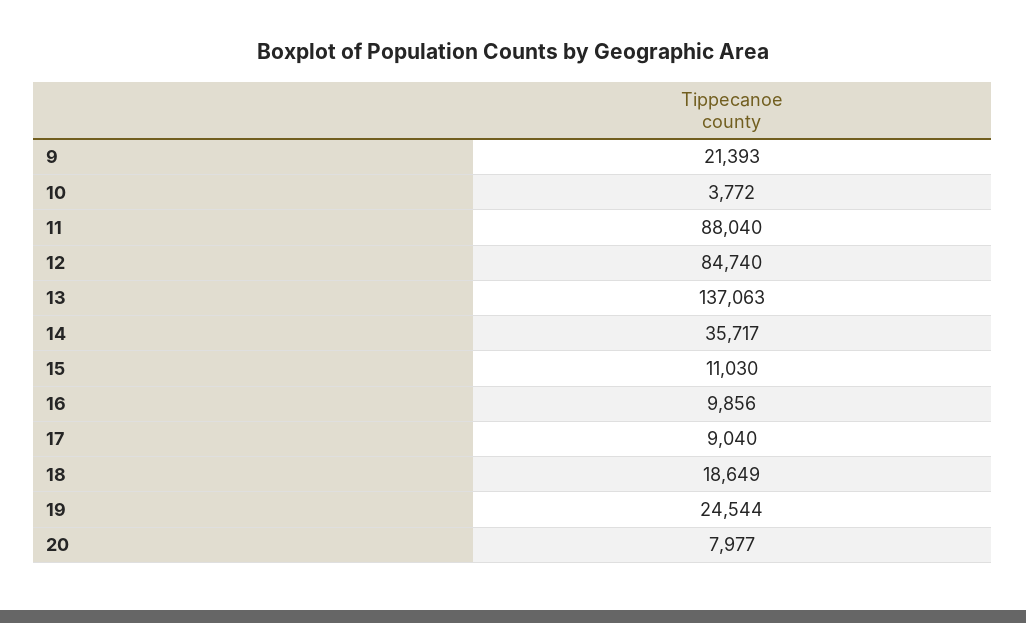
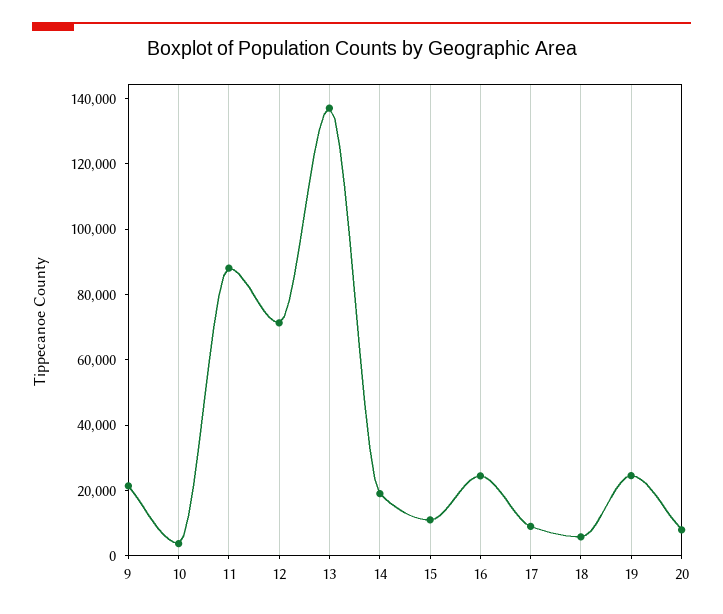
12: 84740 -> 70000
14: 35717 -> 20000
16: 9856 -> 25000
18: 18649 -> 5000

